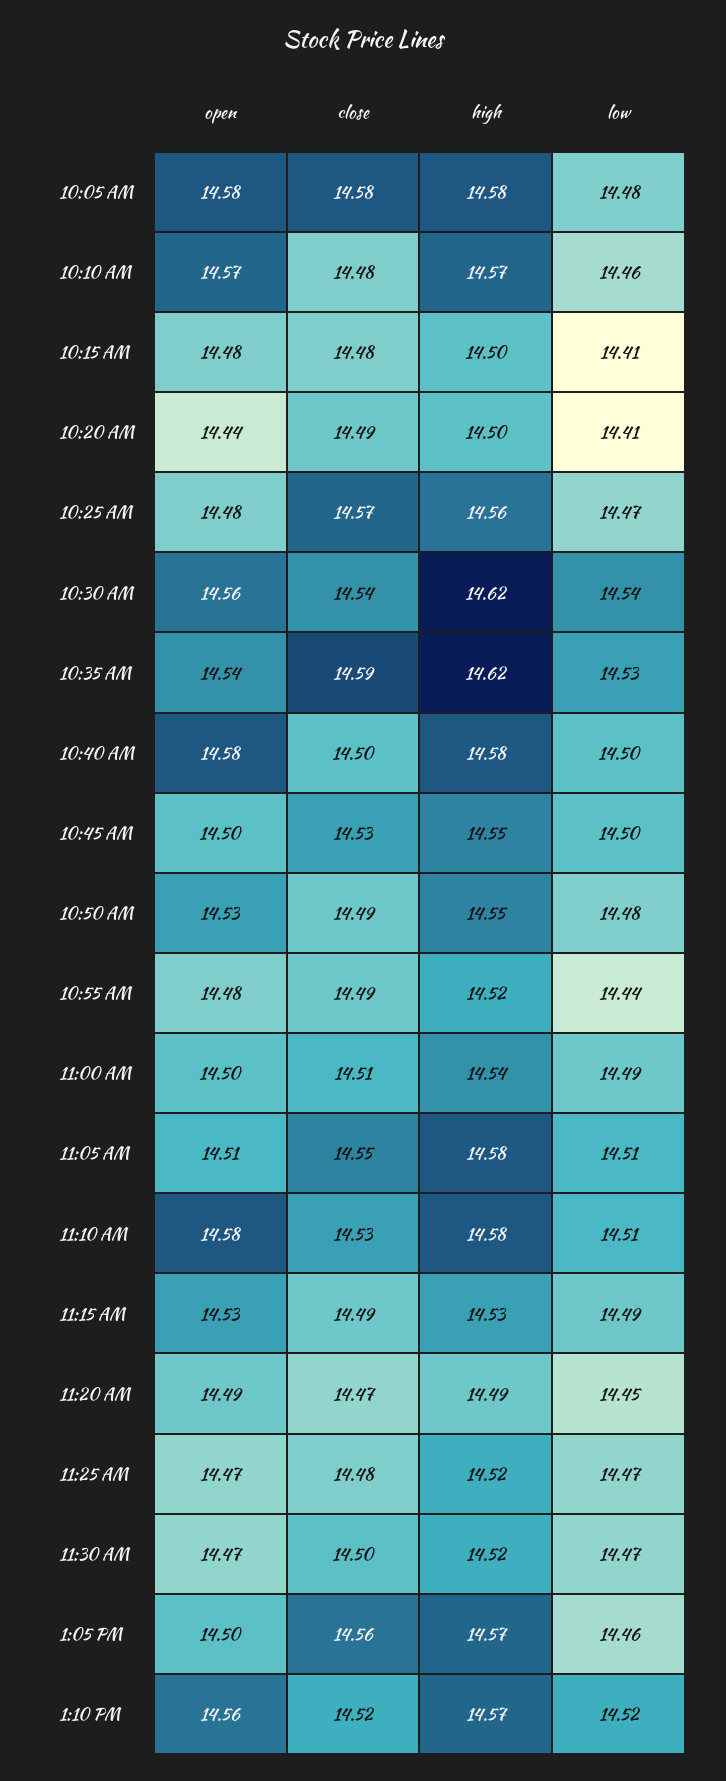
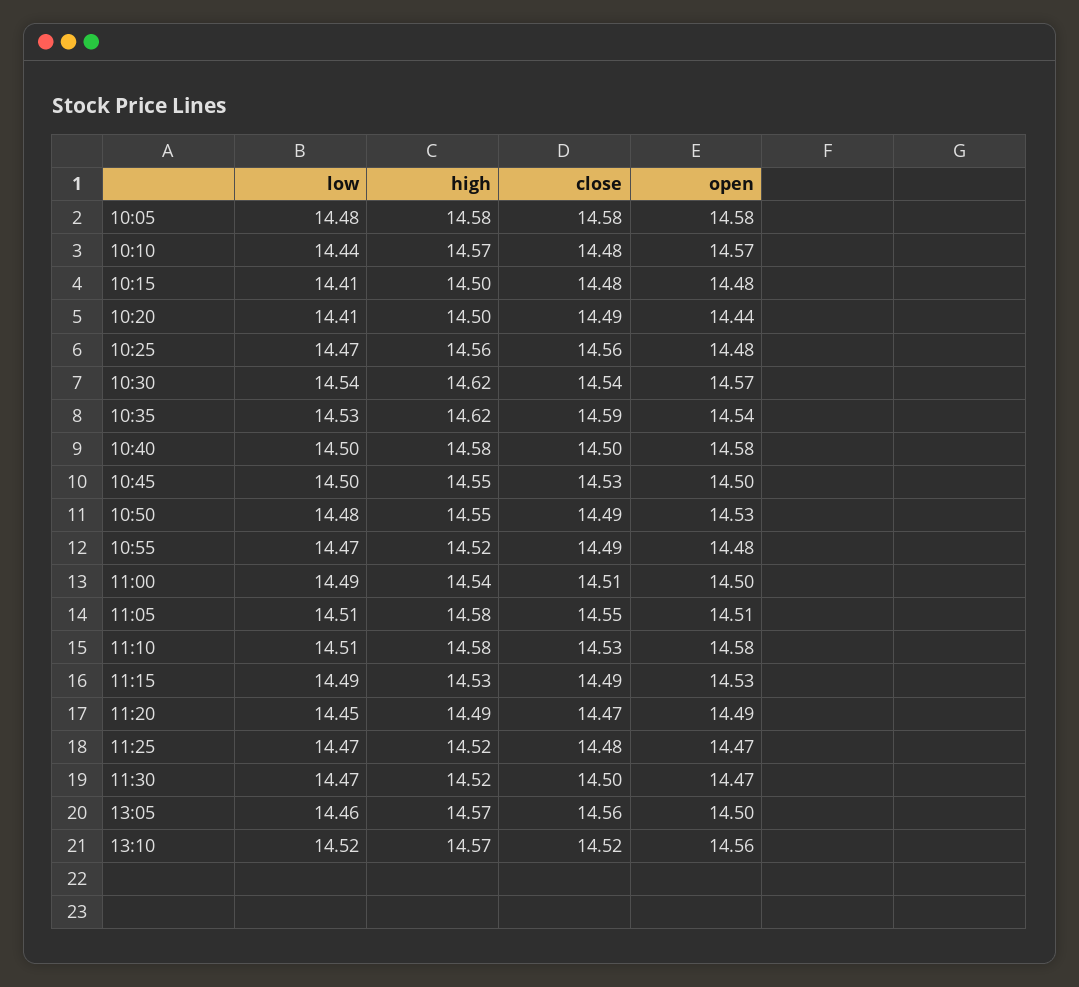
low, 10:10 AM: 14.46 -> 14.44
close, 10:25 AM: 14.57 -> 14.56
open, 10:30 AM: 14.56 -> 14.57
low, 10:55 AM: 14.44 -> 14.47

